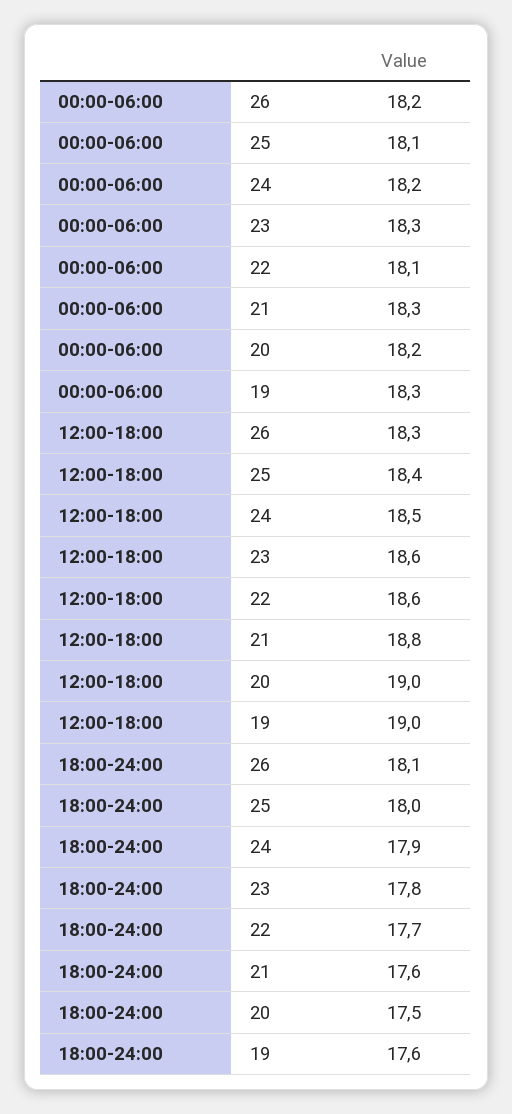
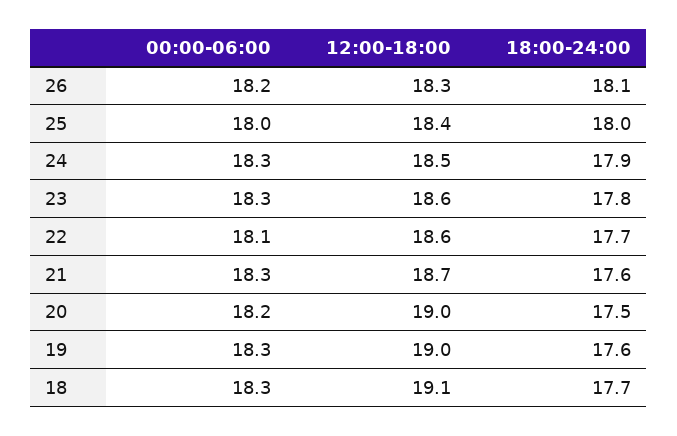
00:00-06:00, 25: 18.1 -> 18
00:00-06:00, 24: 18.2 -> 18.3
12:00-18:00, 21: 18.8 -> 18.7
00:00-06:00, 18: none -> 18.3
12:00-18:00, 18: none -> 19.1
18:00-24:00, 18: none -> 17.7

